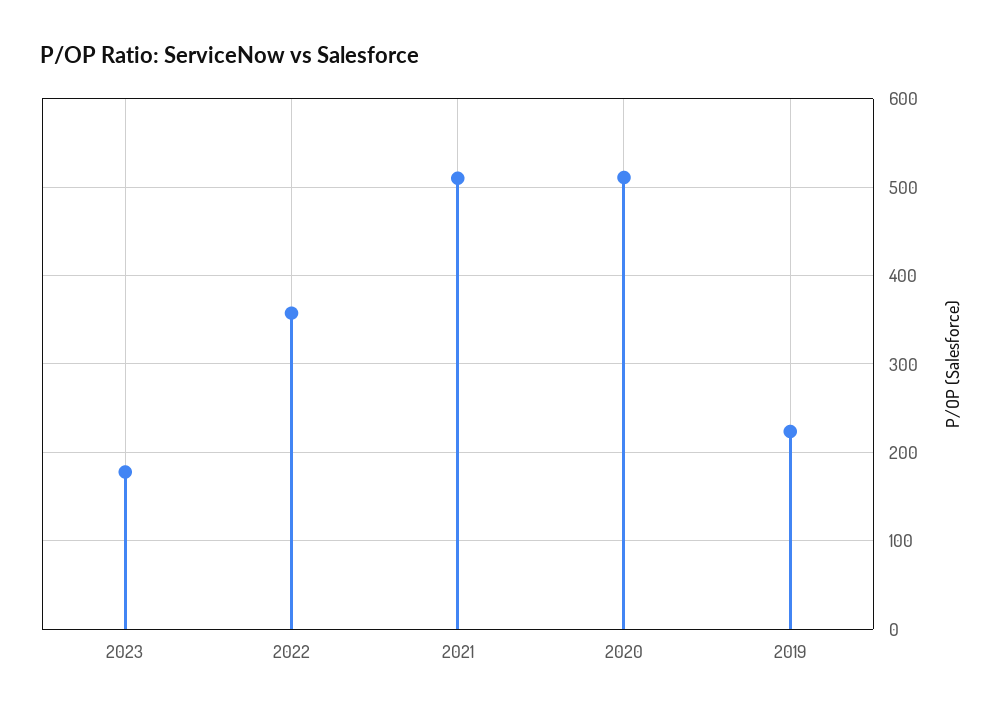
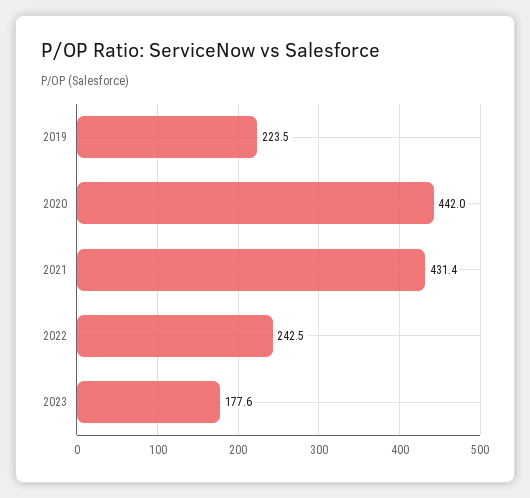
2022: 360 -> 242.5
2021: 510 -> 431.4
2020: 510 -> 442

